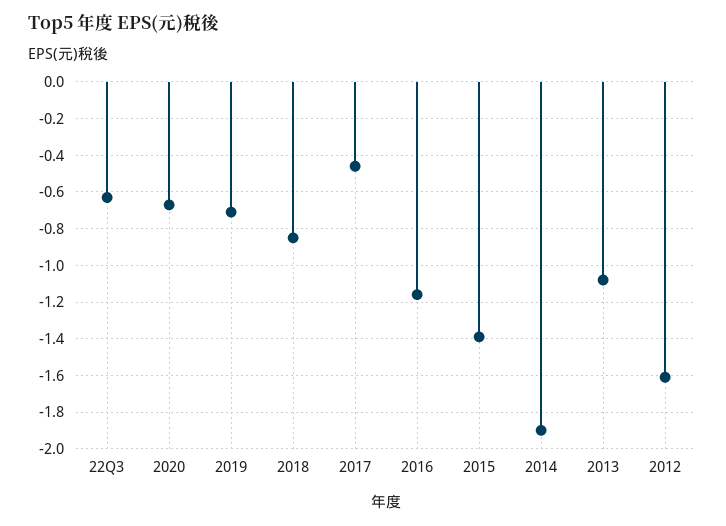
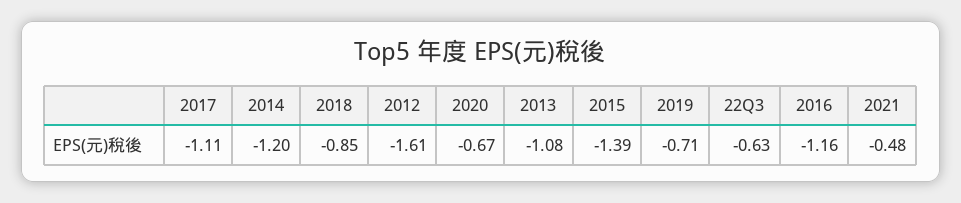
2017: -0.45 -> -1.11
2014: -1.9 -> -1.2
2021: none -> -0.48

